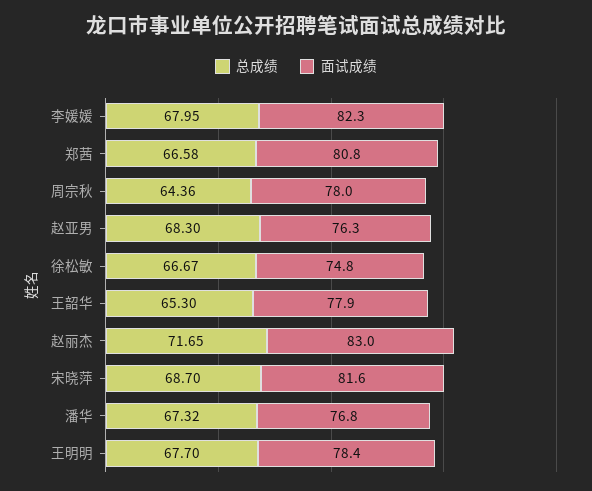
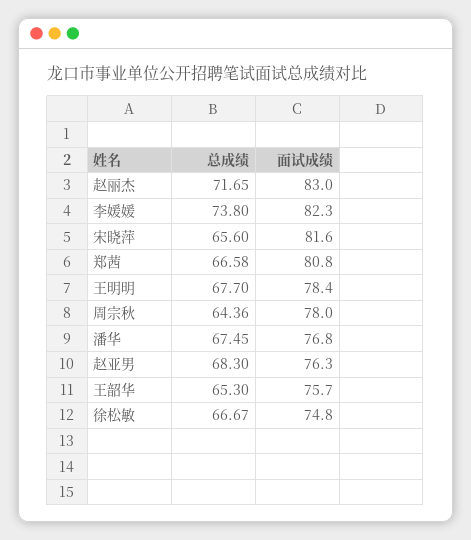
总成绩, 李媛媛: 67.95 -> 73.8
面试成绩, 王韶华: 77.9 -> 75.7
总成绩, 宋晓萍: 68.7 -> 65.6
总成绩, 潘华: 67.32 -> 67.45

